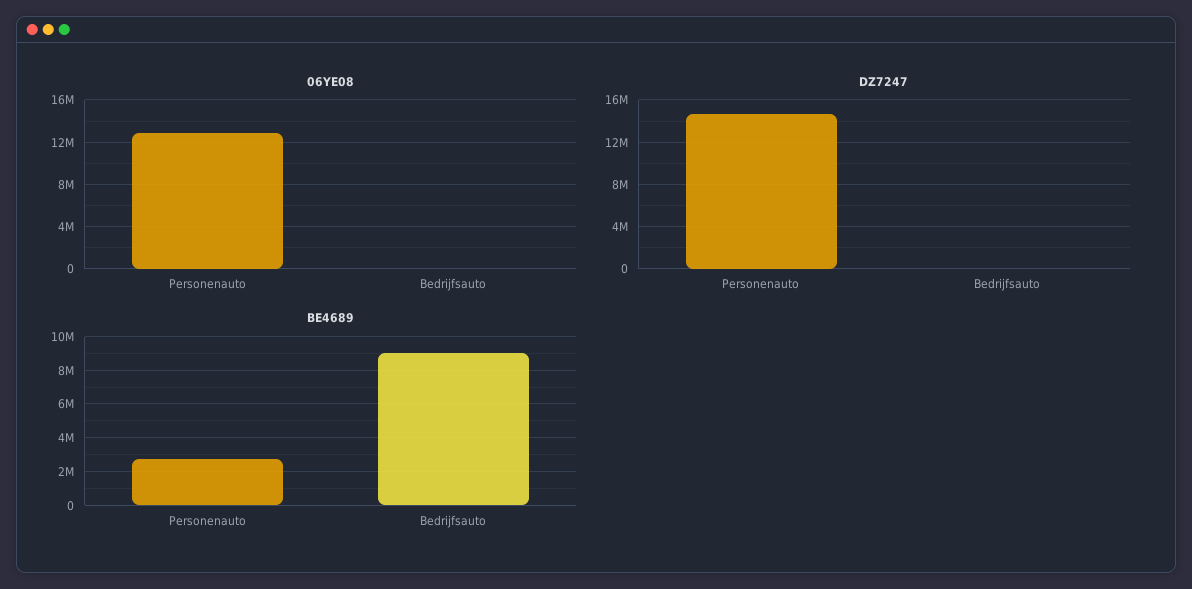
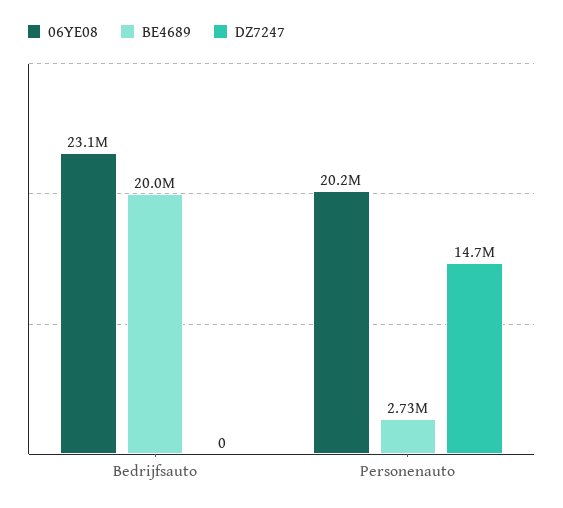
06YE08, Personenauto: 13000000 -> 20200000
06YE08, Bedrijfsauto: 0 -> 23100000
BE4689, Bedrijfsauto: 9000000 -> 20000000

